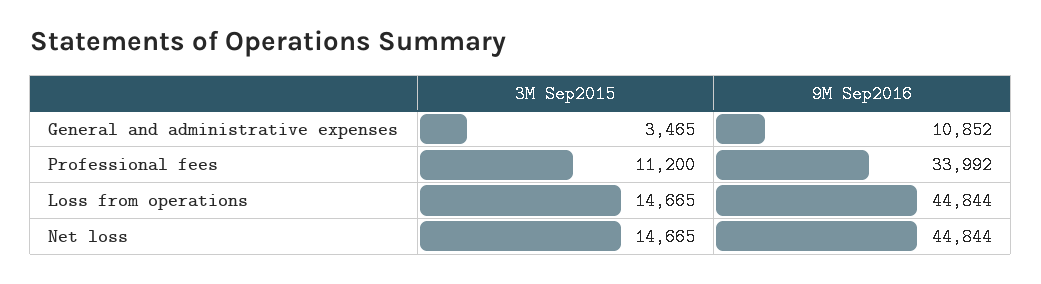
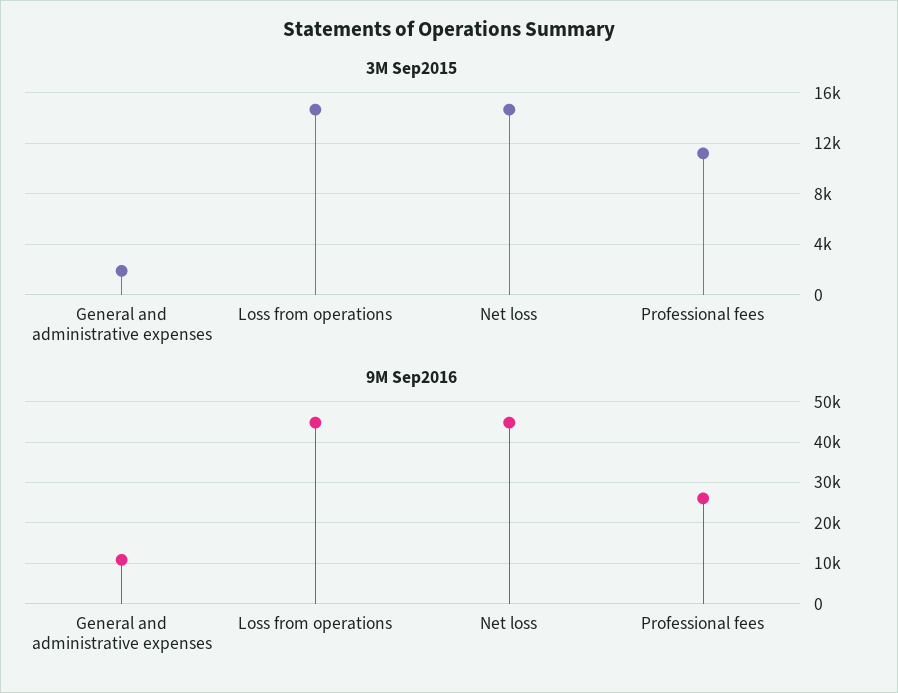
3M Sep2015, General and administrative expenses: 3465 -> 2000
9M Sep2016, Professional fees: 33992 -> 26000

